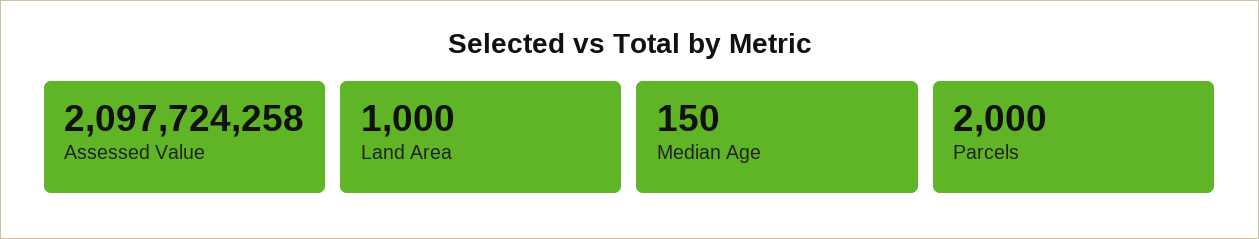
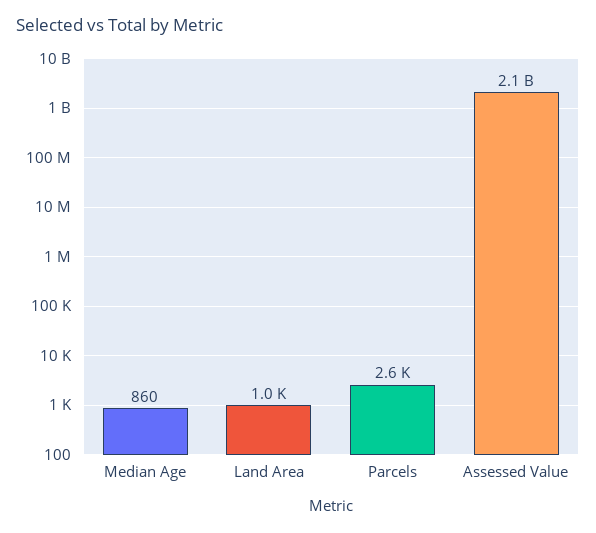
Median Age: 150 -> 860
Parcels: 2000 -> 2600

